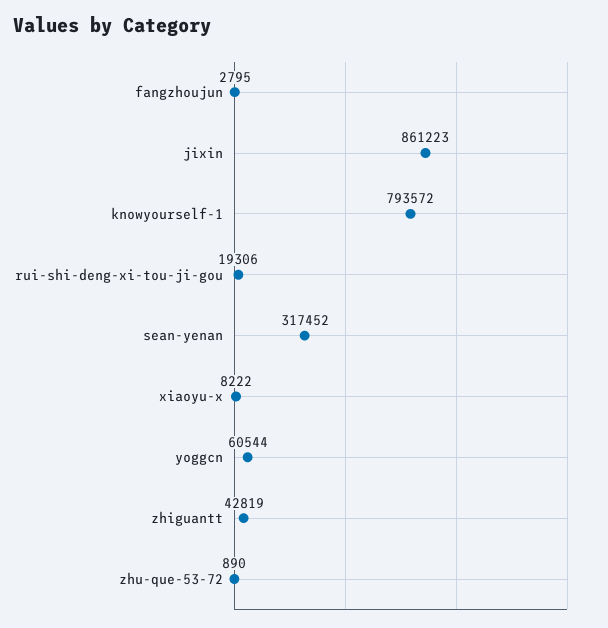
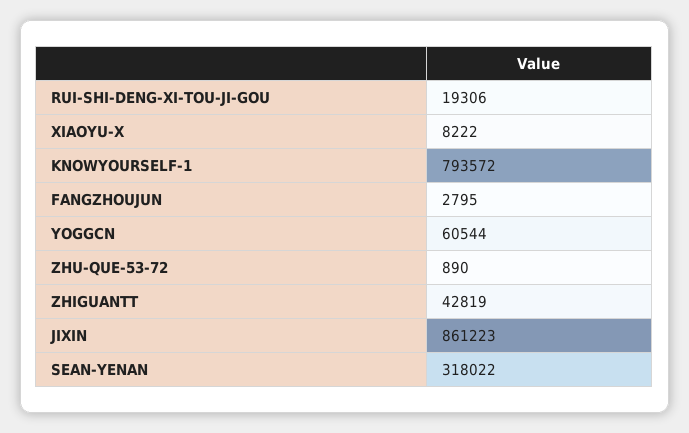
sean-yenan: 317452 -> 318022

